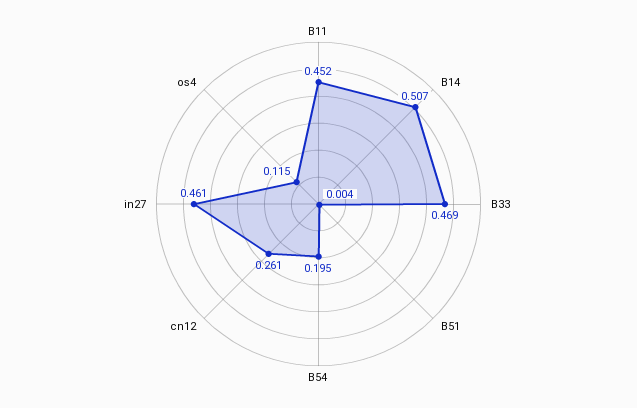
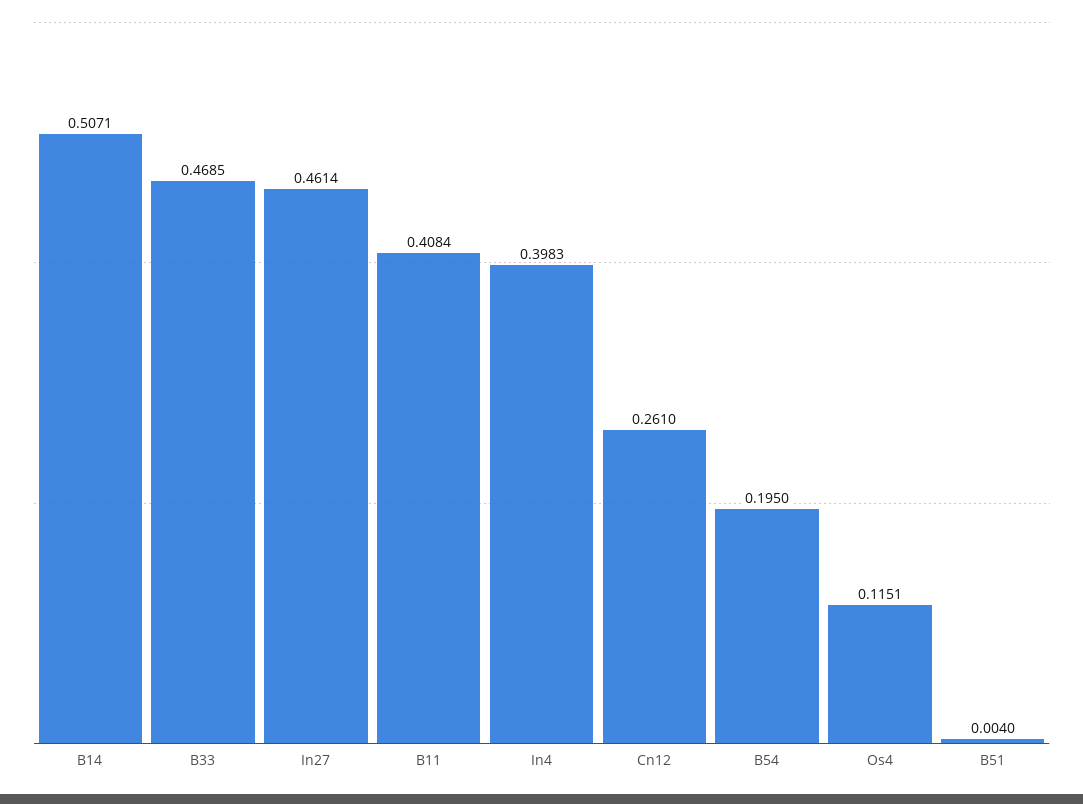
B11: 0.452 -> 0.4084
In4: none -> 0.3983

